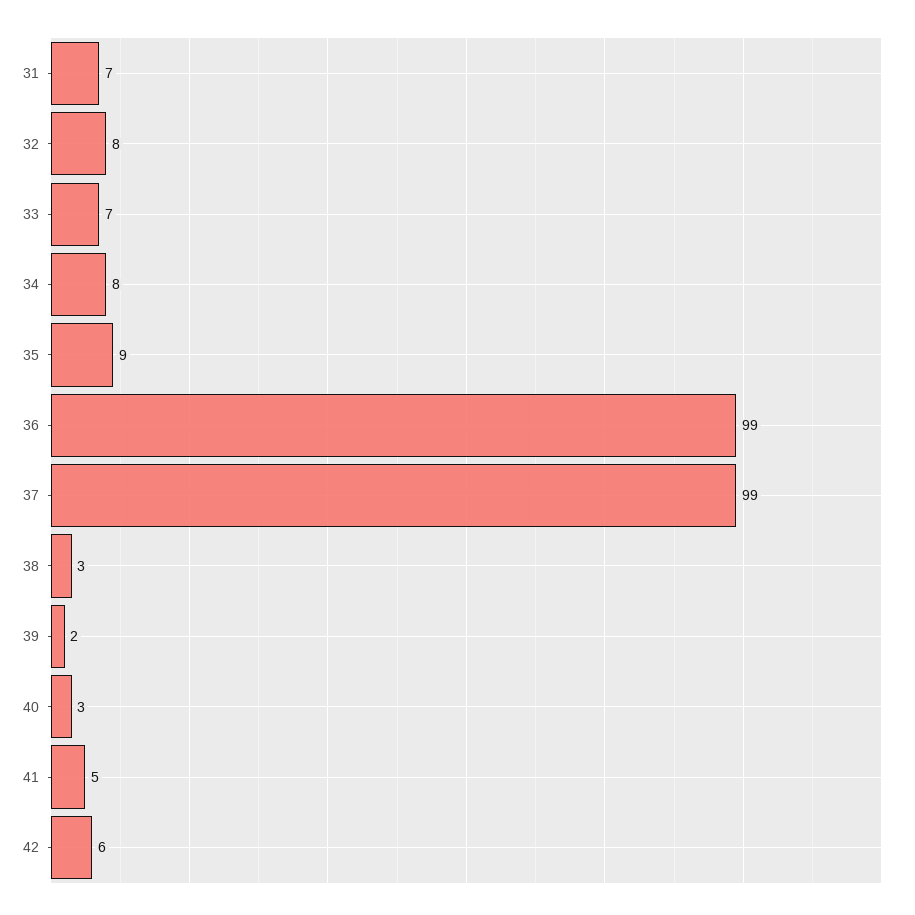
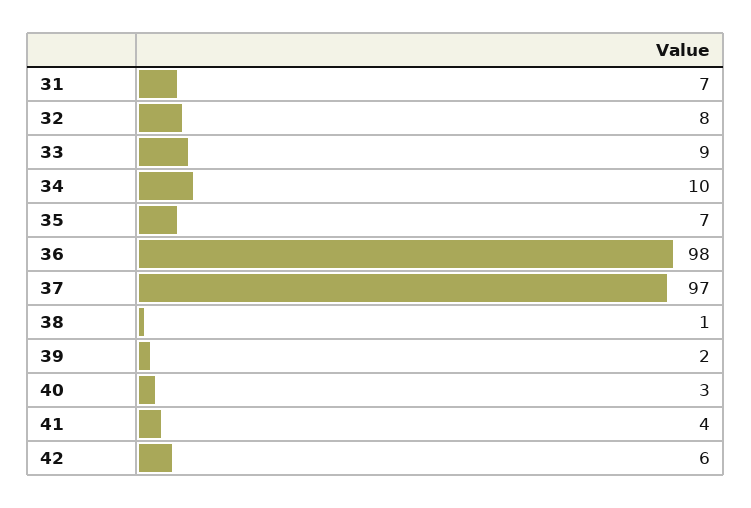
33: 7 -> 9
34: 8 -> 10
35: 9 -> 7
36: 99 -> 98
37: 99 -> 97
38: 3 -> 1
41: 5 -> 4

